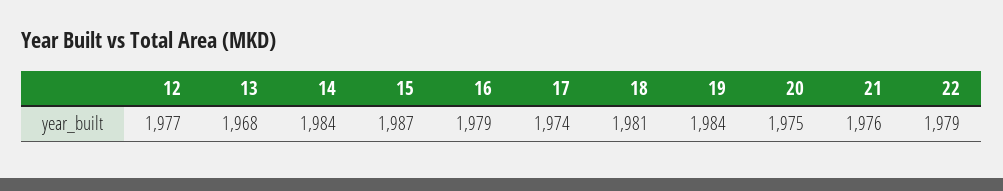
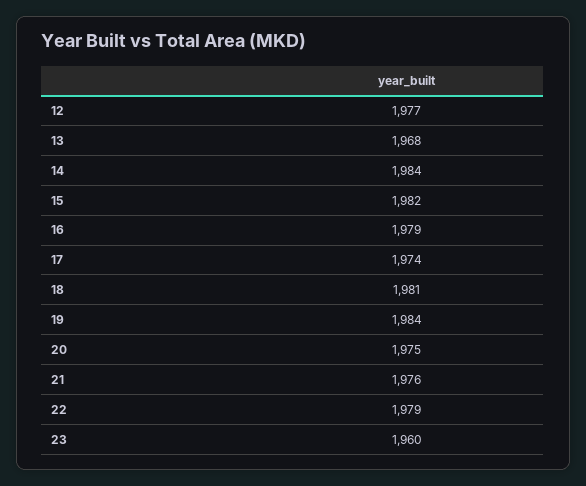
15: 1987 -> 1982
23: none -> 1960

